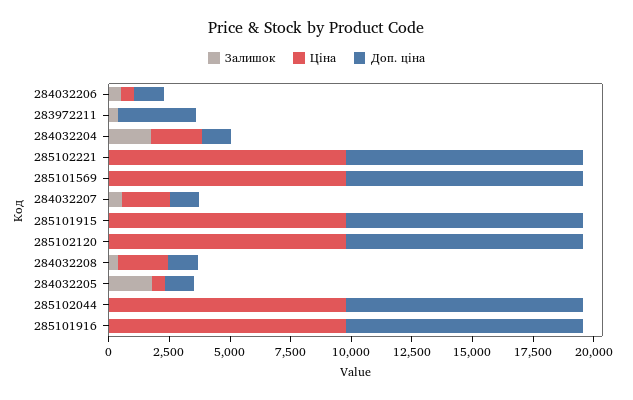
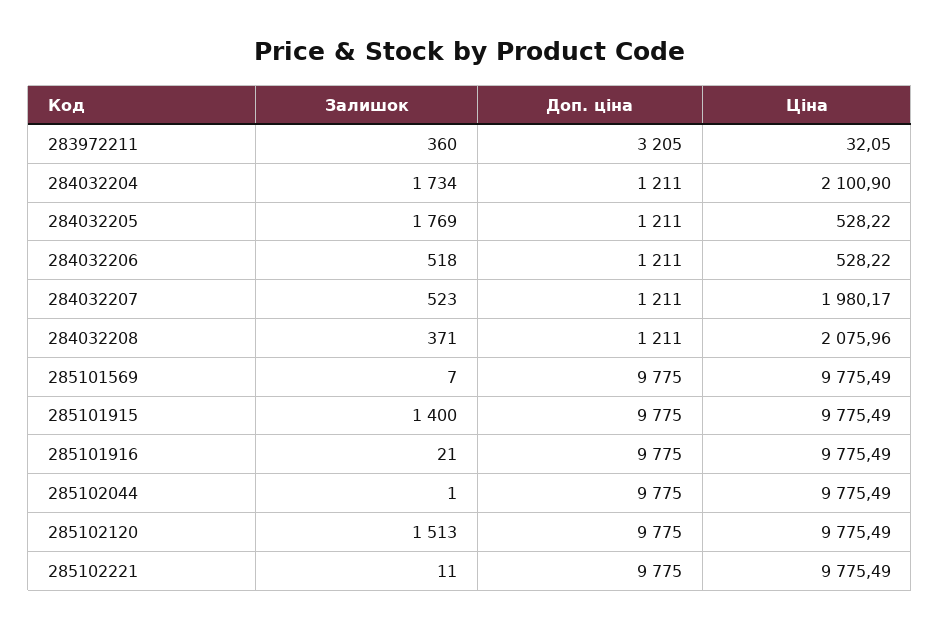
Залишок, 285101915: 0 -> 1400
Залишок, 285102120: 0 -> 1513

